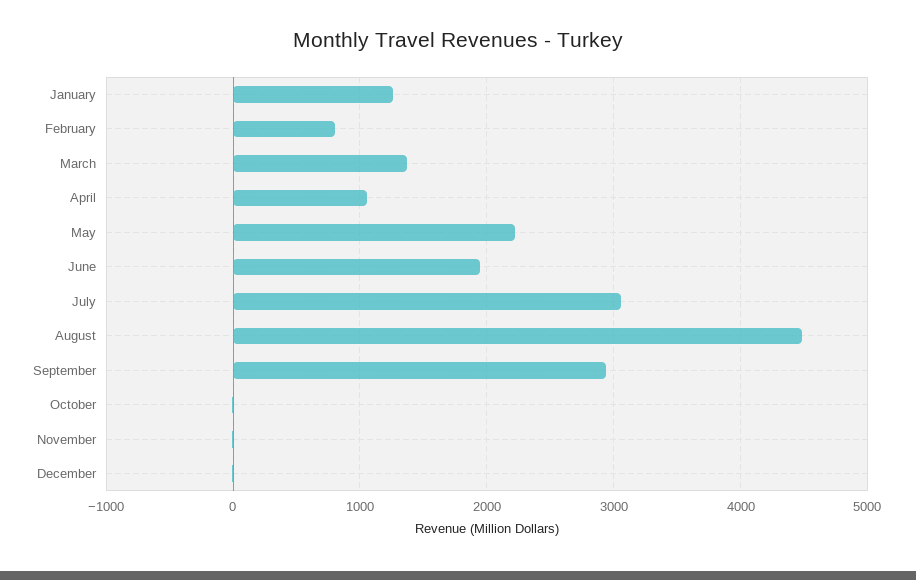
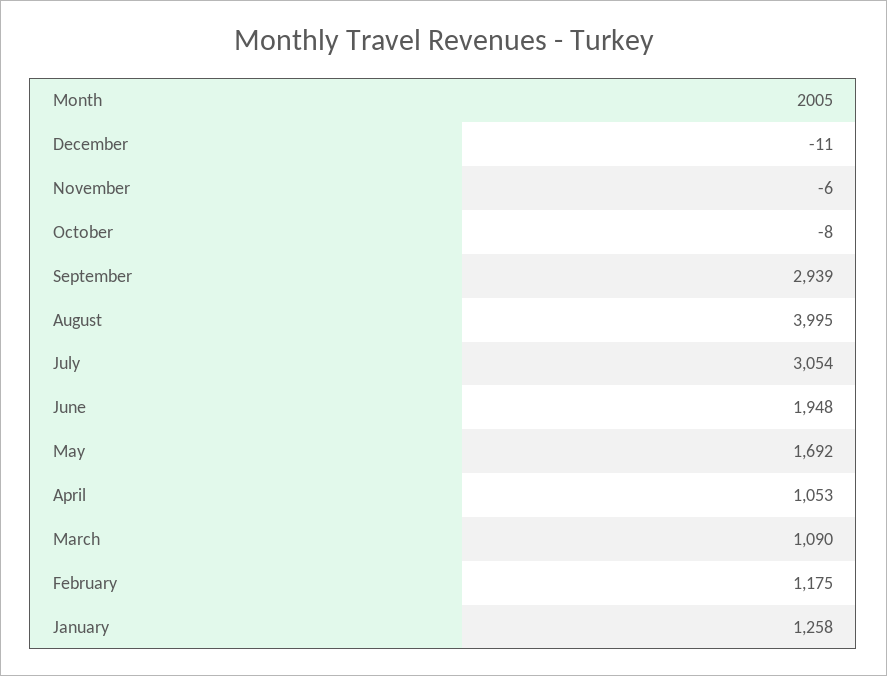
February: 800 -> 1175
March: 1400 -> 1090
May: 2200 -> 1692
August: 4500 -> 3995

